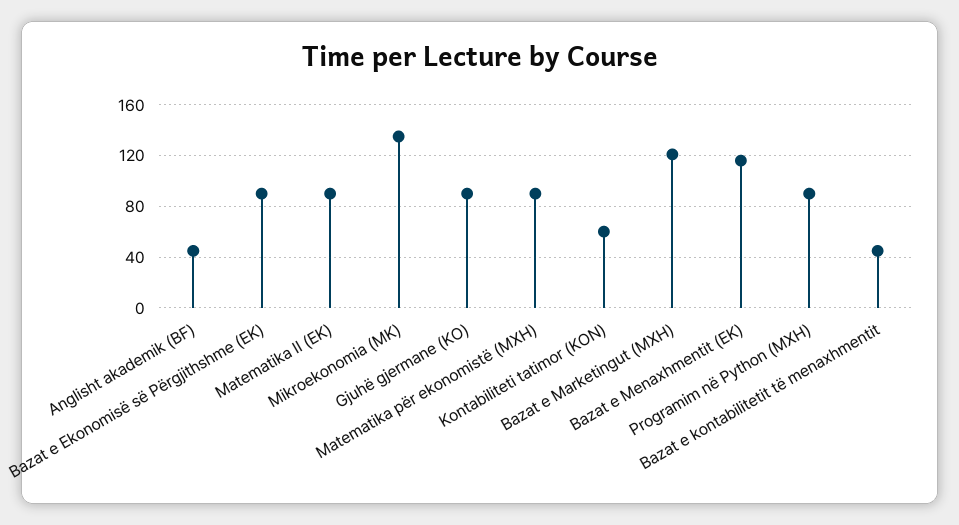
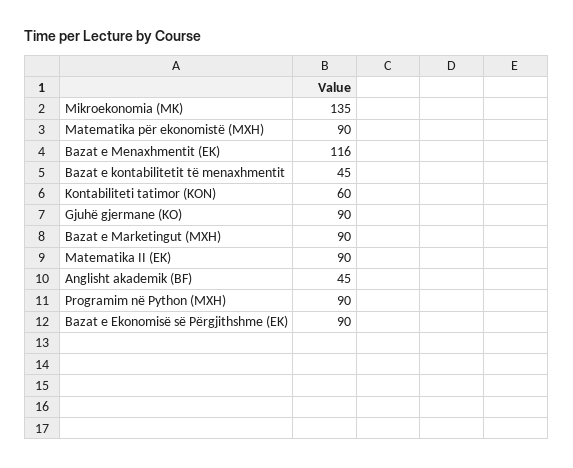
Bazat e Marketingut (MXH): 120 -> 90

